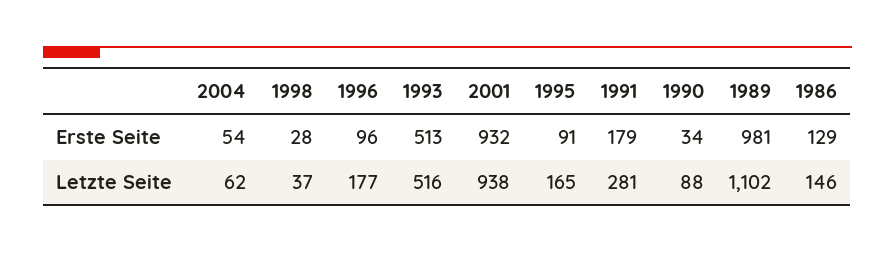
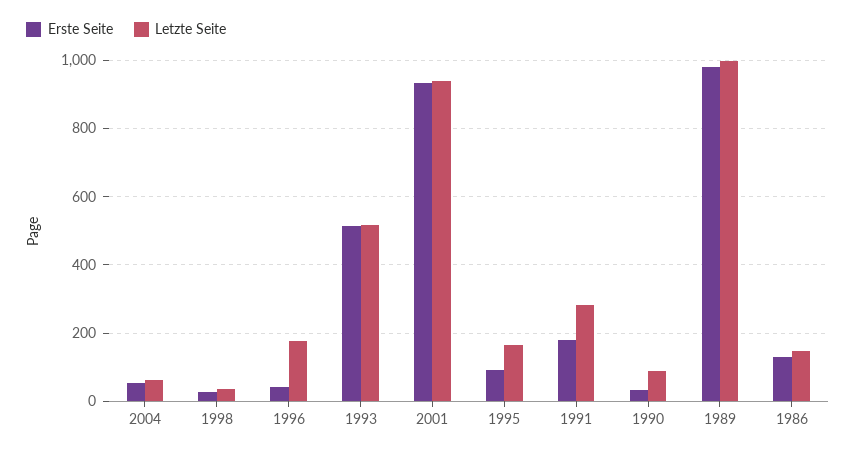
Erste Seite, 1996: 96 -> 40
Letzte Seite, 1989: 1102 -> 1000

